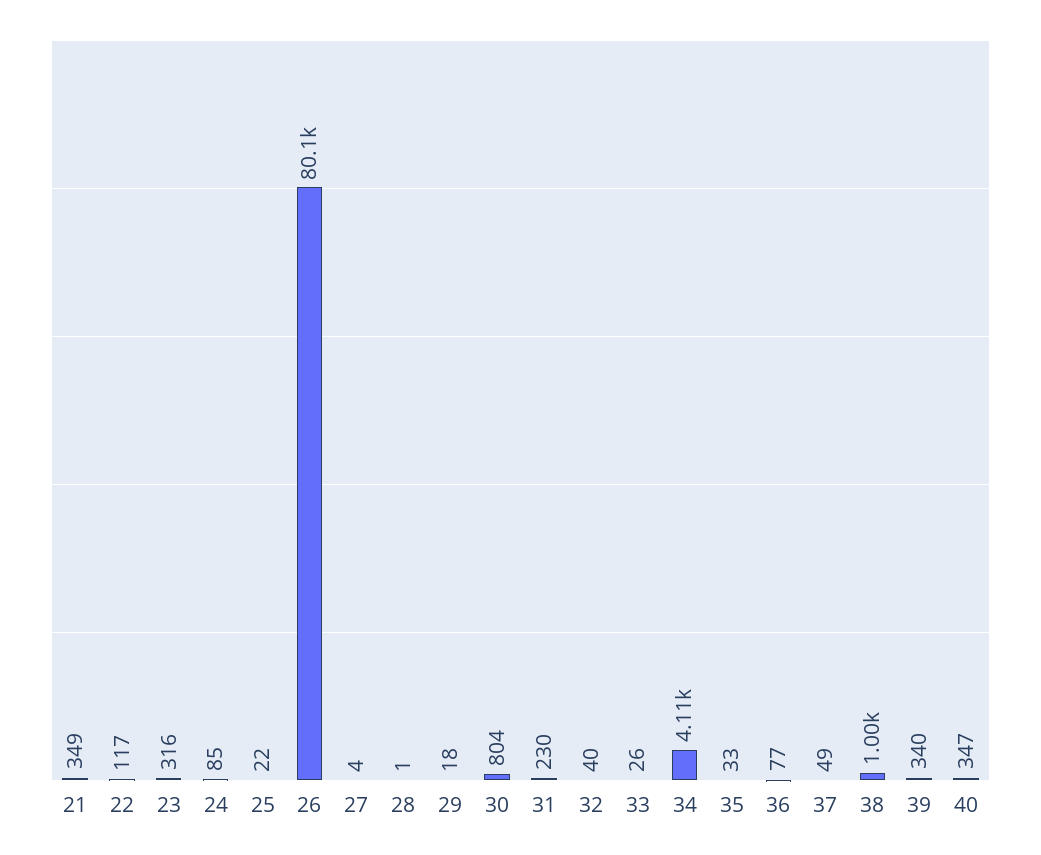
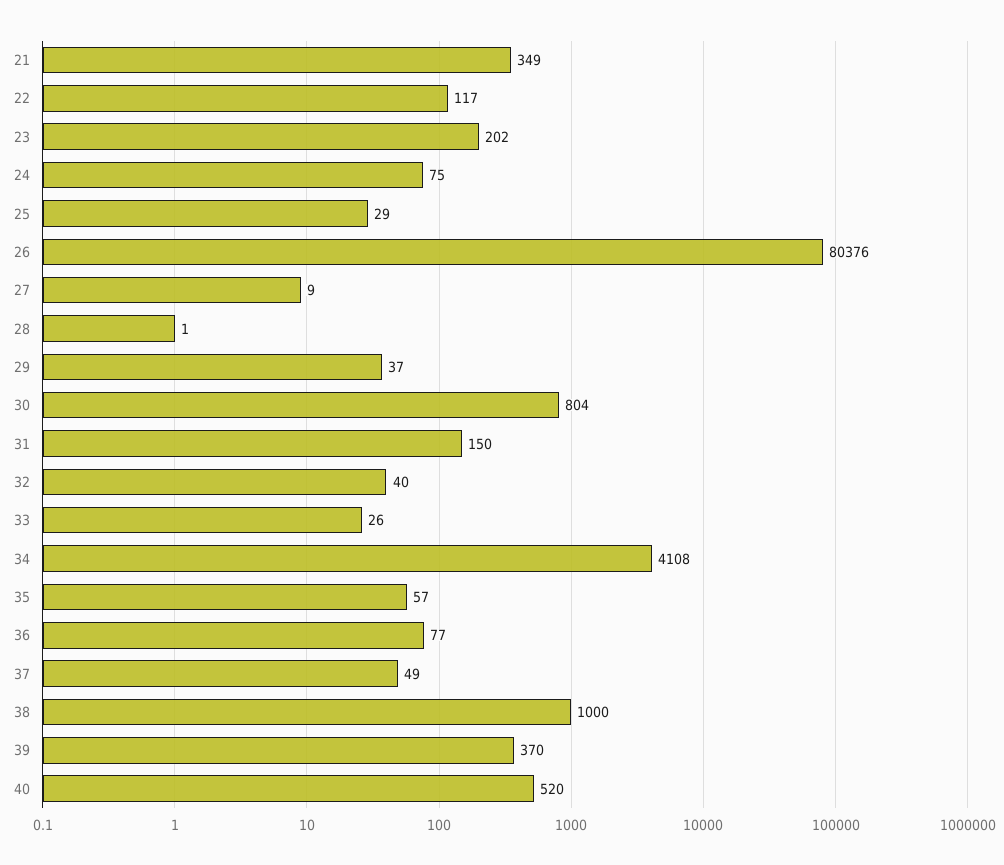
23: 316 -> 202
24: 85 -> 75
25: 22 -> 29
26: 80100 -> 80376
27: 4 -> 9
29: 18 -> 37
31: 230 -> 150
35: 33 -> 57
39: 340 -> 370
40: 347 -> 520

